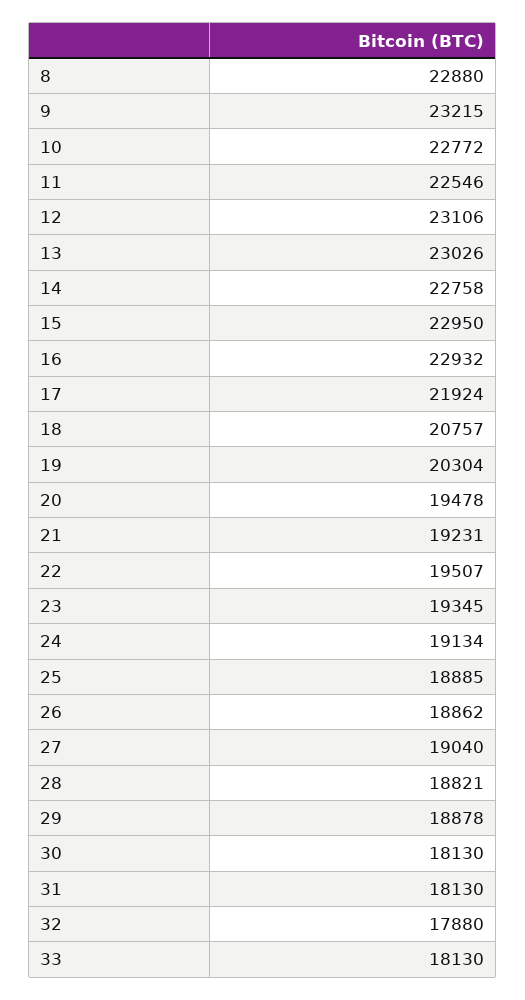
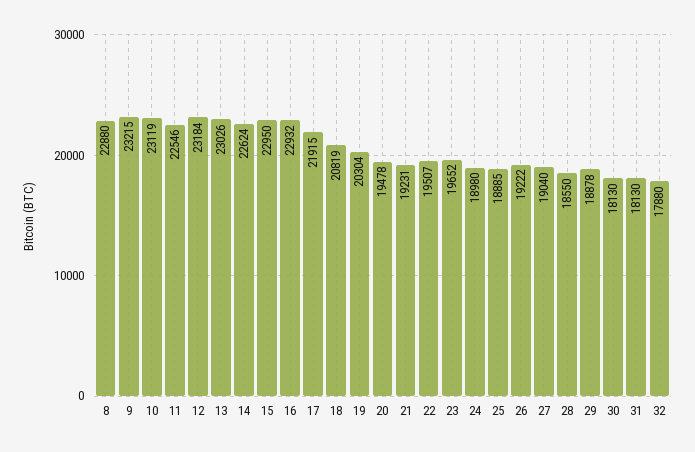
10: 22772 -> 23119
12: 23106 -> 23184
14: 22758 -> 22624
17: 21924 -> 21915
18: 20757 -> 20819
23: 19345 -> 19652
24: 19134 -> 18980
26: 18862 -> 19222
28: 18821 -> 18550
33: 18130 -> none

